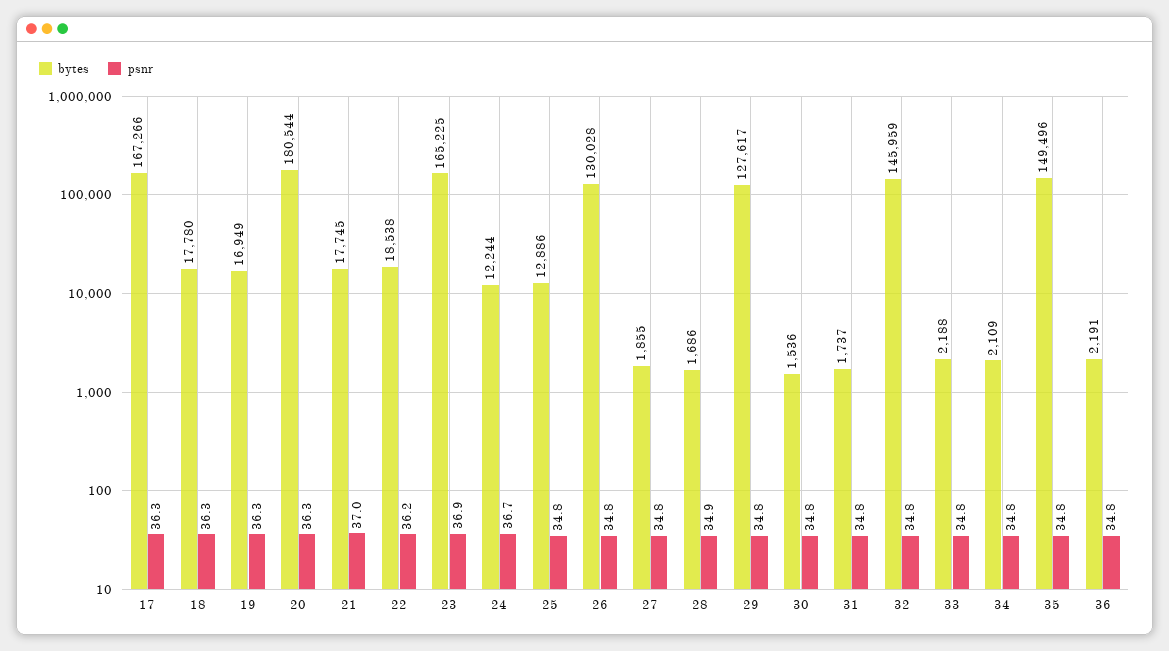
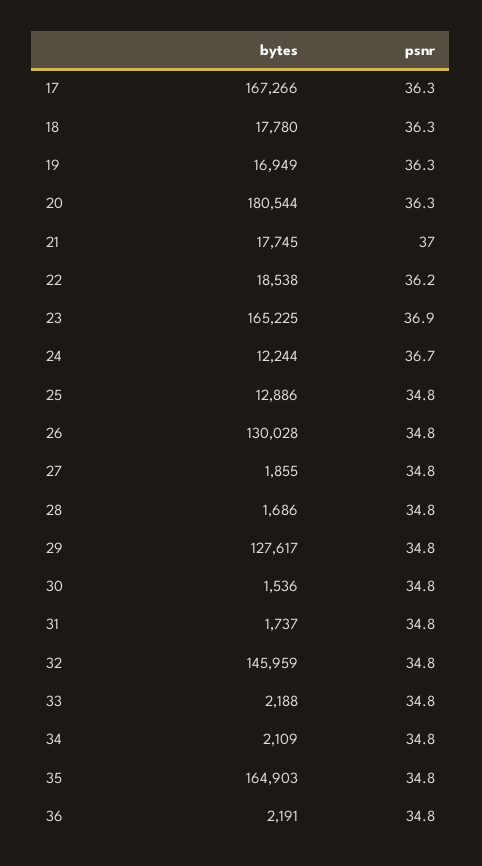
psnr, 28: 34.9 -> 34.8
bytes, 35: 149496 -> 164903

